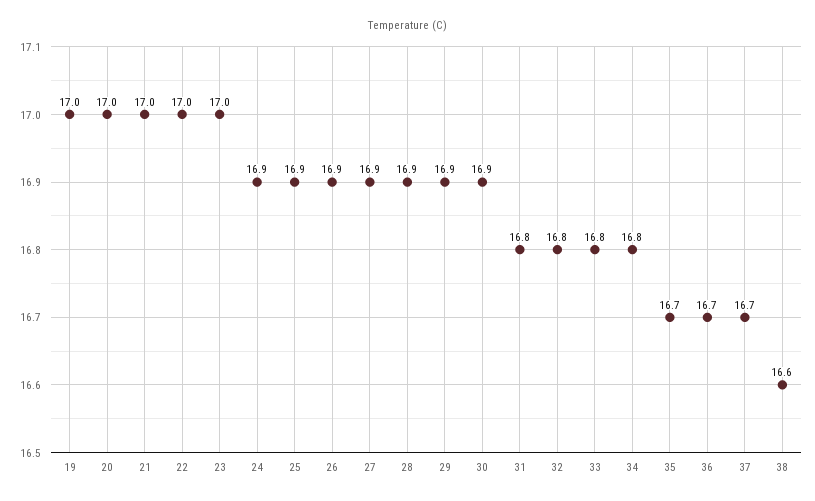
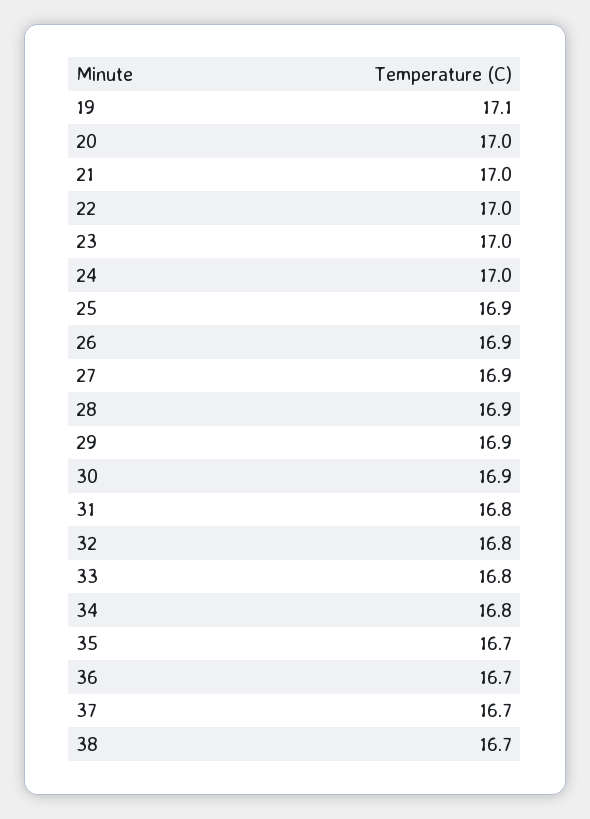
19: 17 -> 17.1
24: 16.9 -> 17
38: 16.6 -> 16.7

